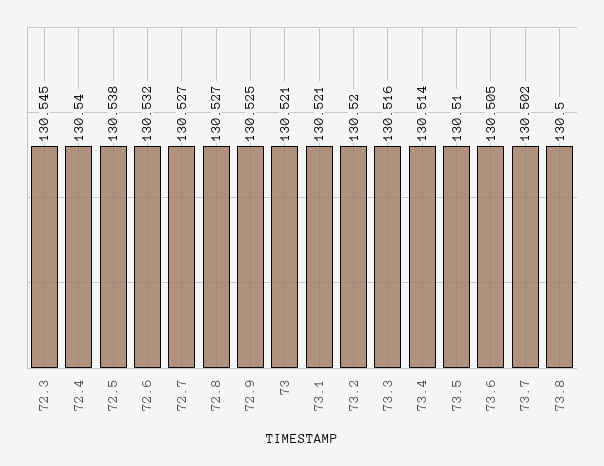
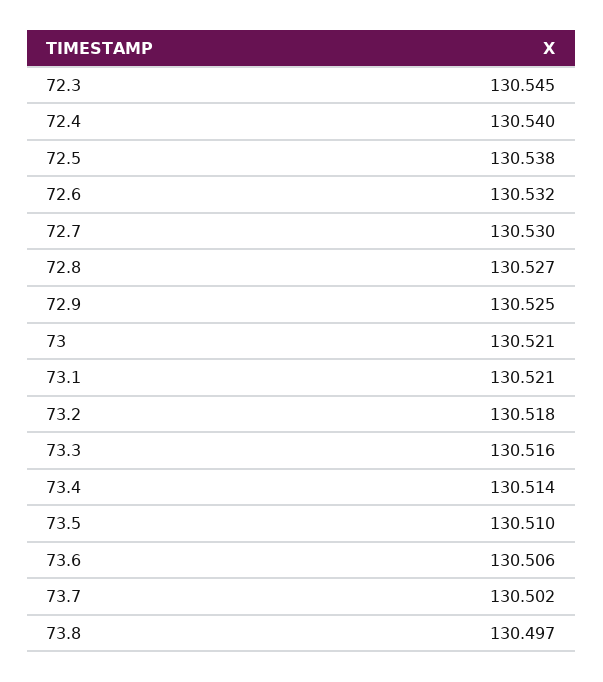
72.7: 130.527 -> 130.53
73.2: 130.52 -> 130.518
73.6: 130.505 -> 130.506
73.8: 130.5 -> 130.497

